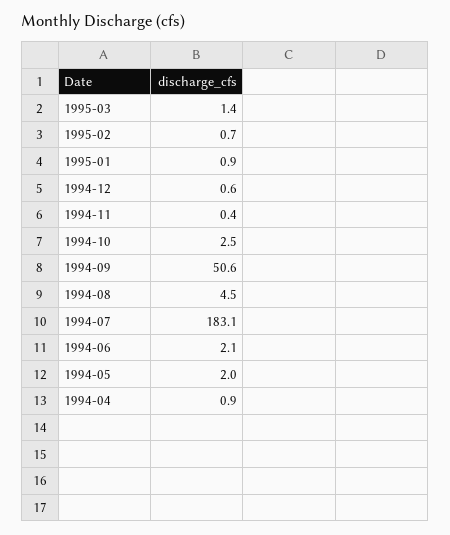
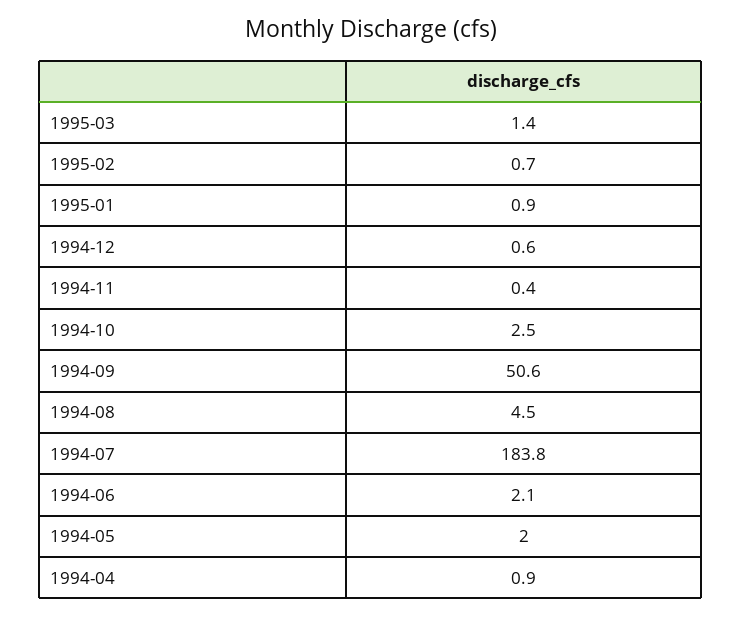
1994-07: 183.1 -> 183.8

